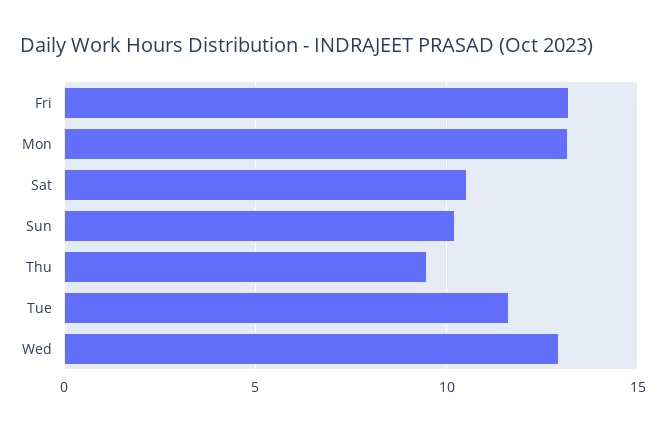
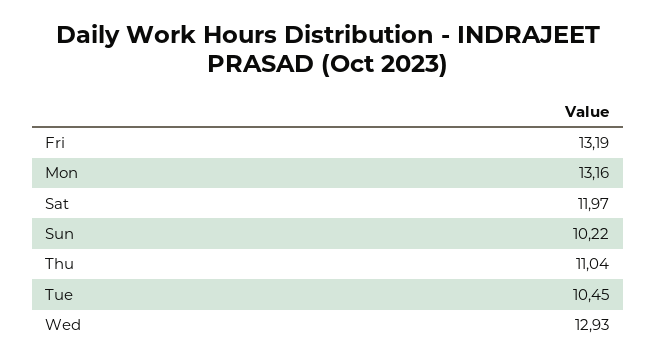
Sat: 10.5 -> 11.97
Thu: 9.5 -> 11.04
Tue: 11.5 -> 10.45

